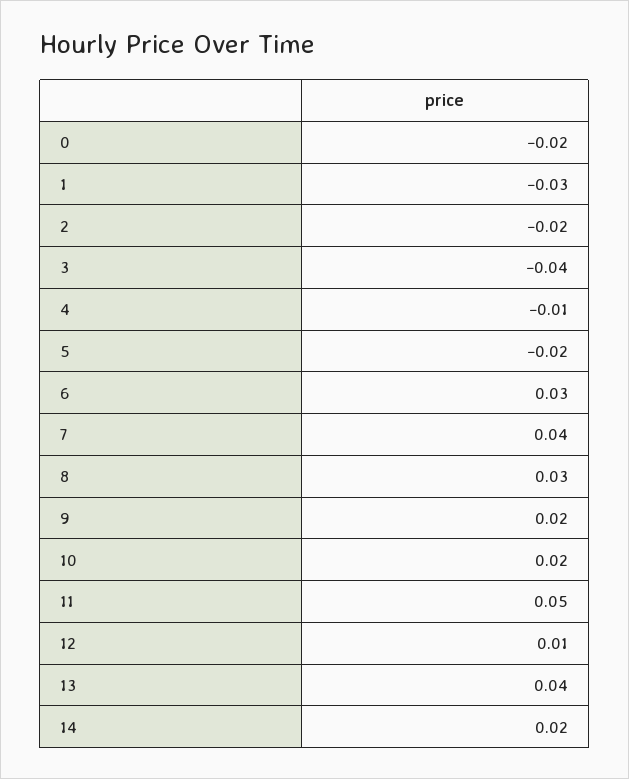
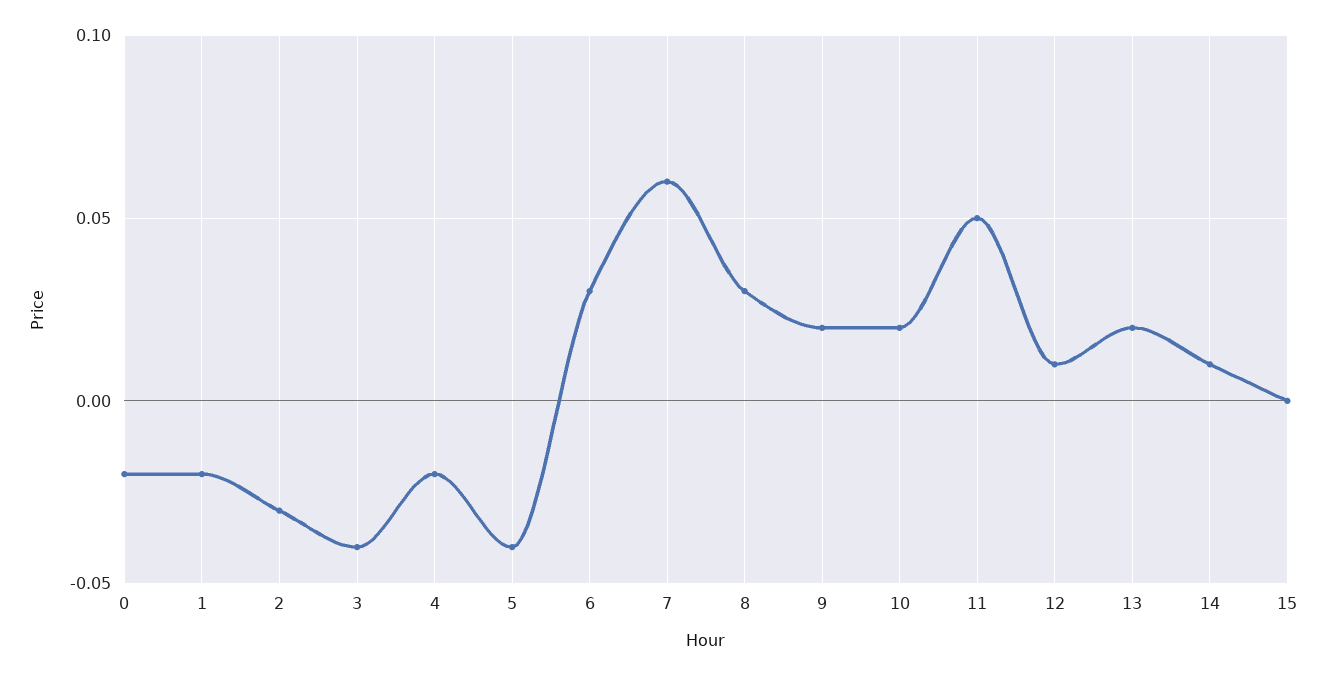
1: -0.03 -> -0.02
2: -0.02 -> -0.03
4: -0.01 -> -0.02
5: -0.02 -> -0.04
7: 0.04 -> 0.06
13: 0.04 -> 0.02
14: 0.02 -> 0.01
15: none -> 0

